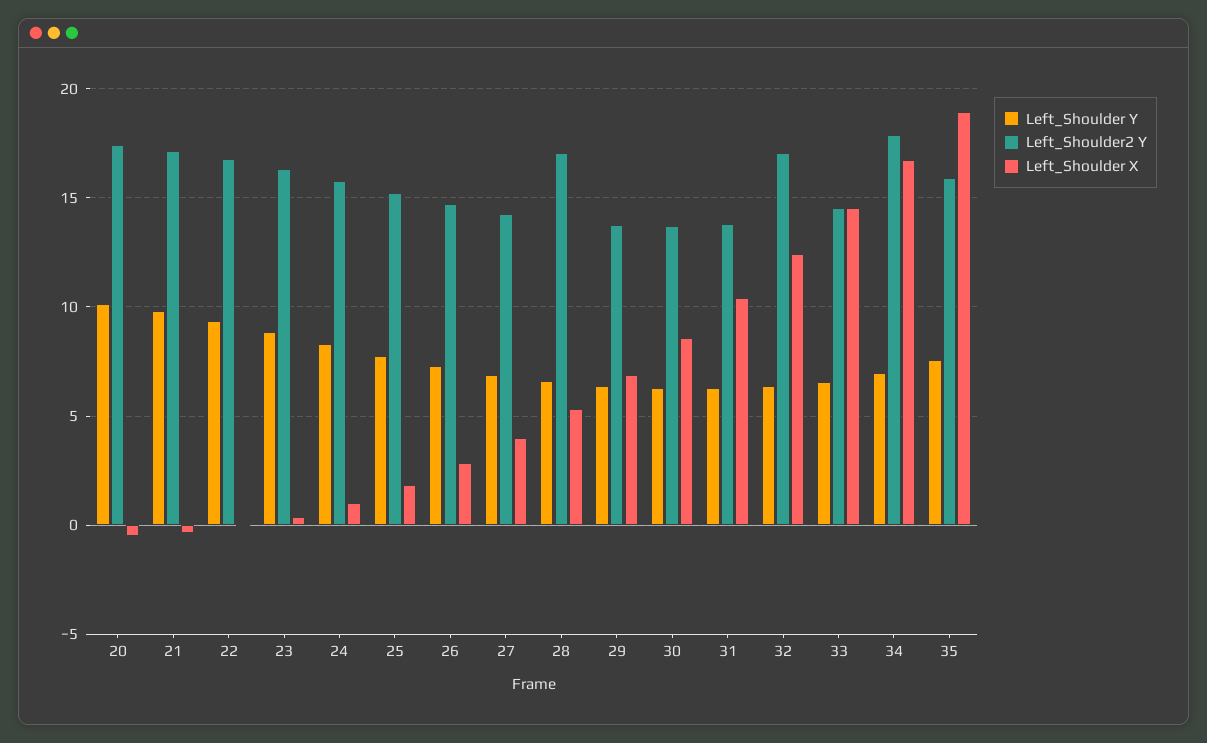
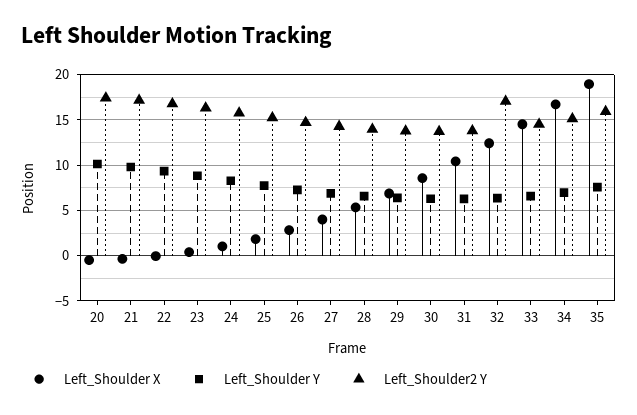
Left_Shoulder2 Y, 28: 17 -> 14
Left_Shoulder2 Y, 34: 18 -> 15

